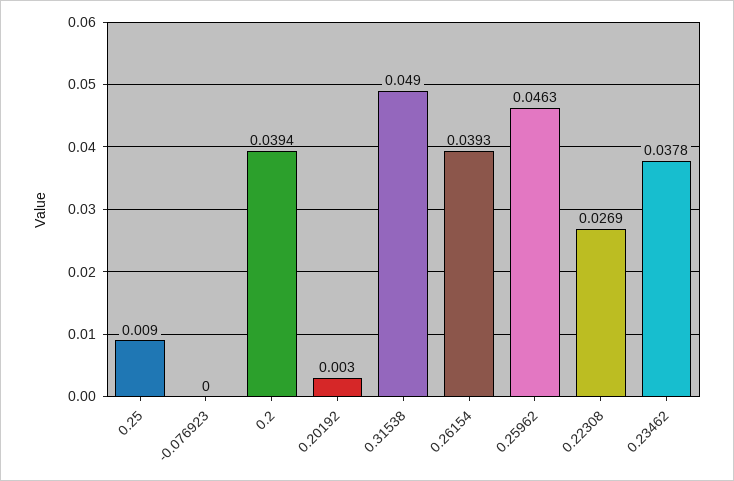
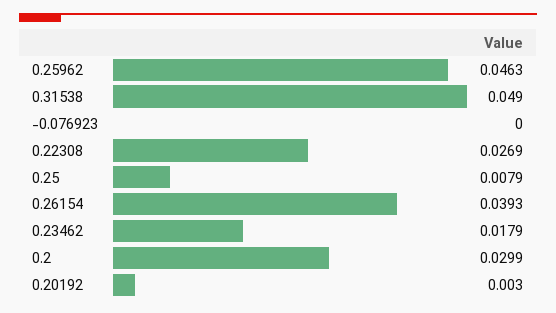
0.25: 0.009 -> 0.0079
0.2: 0.0394 -> 0.0299
0.23462: 0.0378 -> 0.0179

